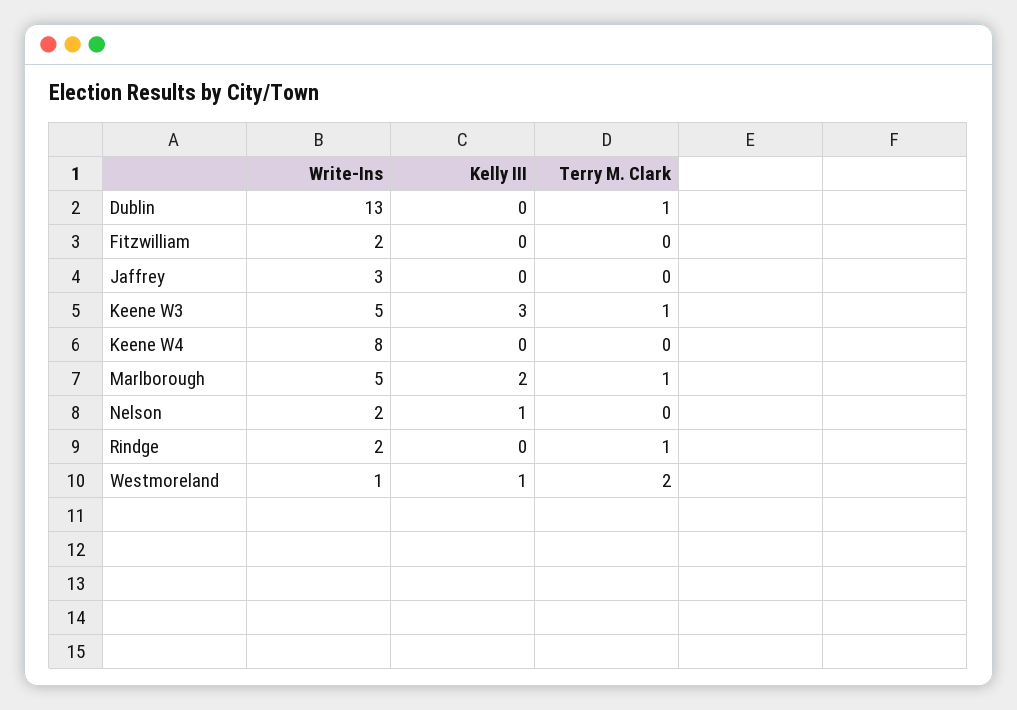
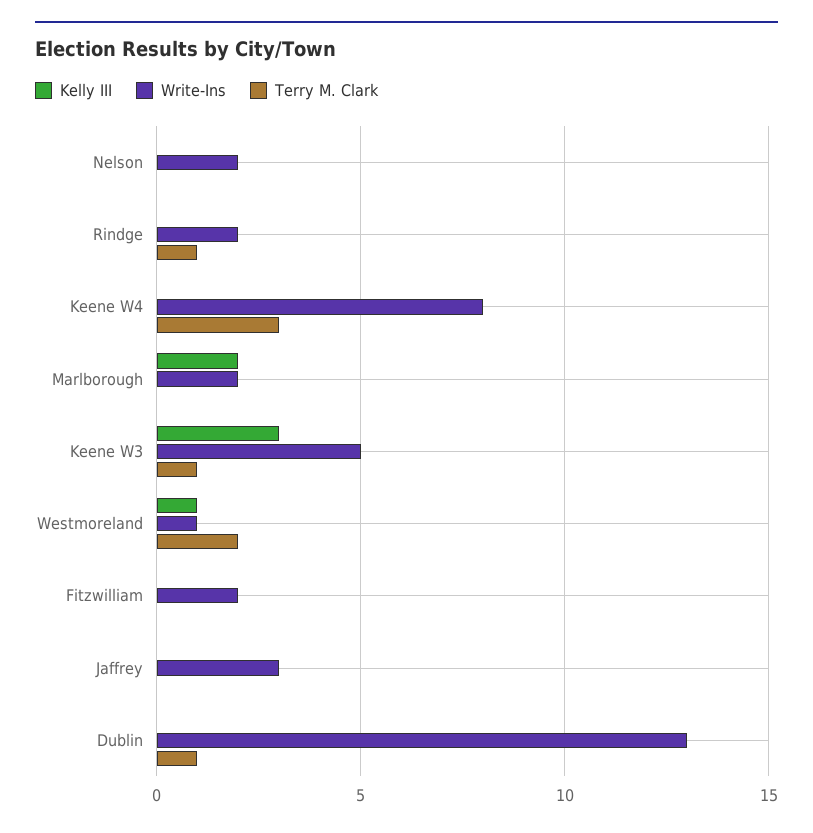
Terry M. Clark, Keene W4: 0 -> 3
Write-Ins, Marlborough: 5 -> 2
Terry M. Clark, Marlborough: 1 -> 0
Kelly III, Nelson: 1 -> 0

